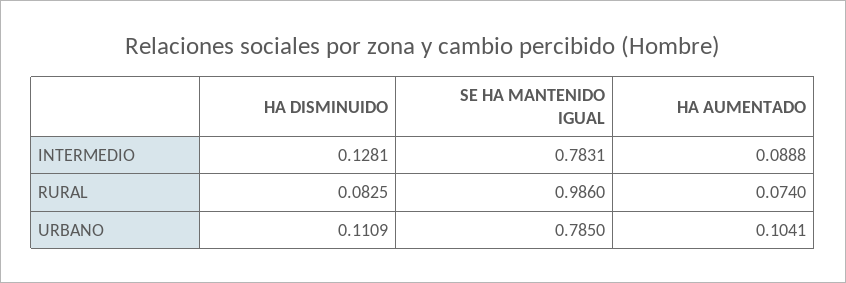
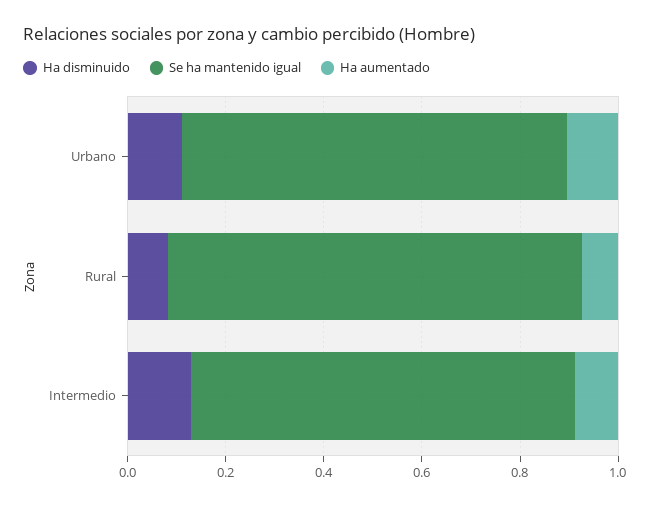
SE HA MANTENIDO IGUAL, RURAL: 0.986 -> 0.85

